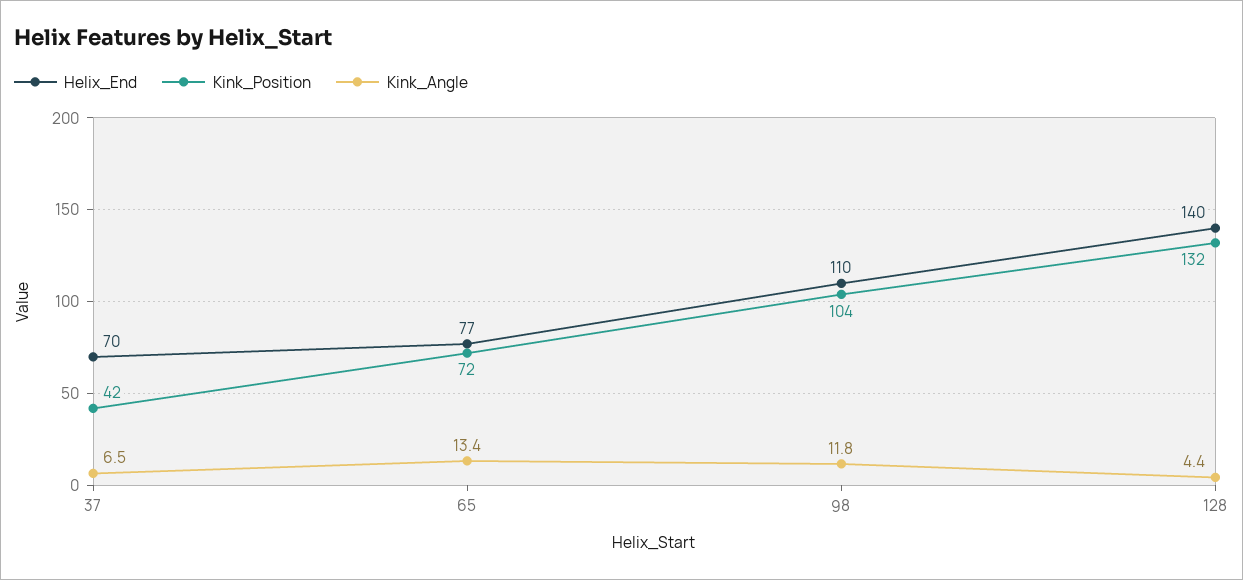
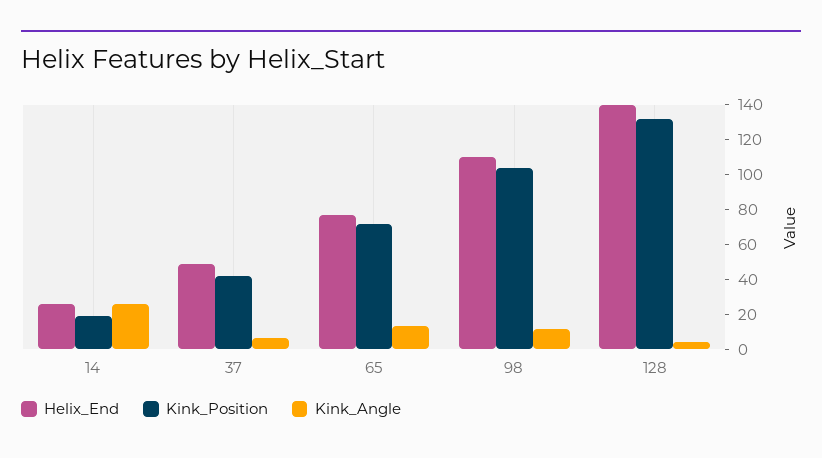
Helix_End, 37: 70 -> 50
Helix_End, 14: none -> 25
Kink_Position, 14: none -> 20
Kink_Angle, 14: none -> 25

